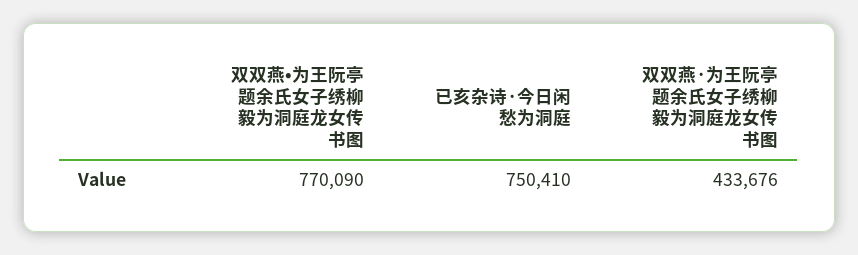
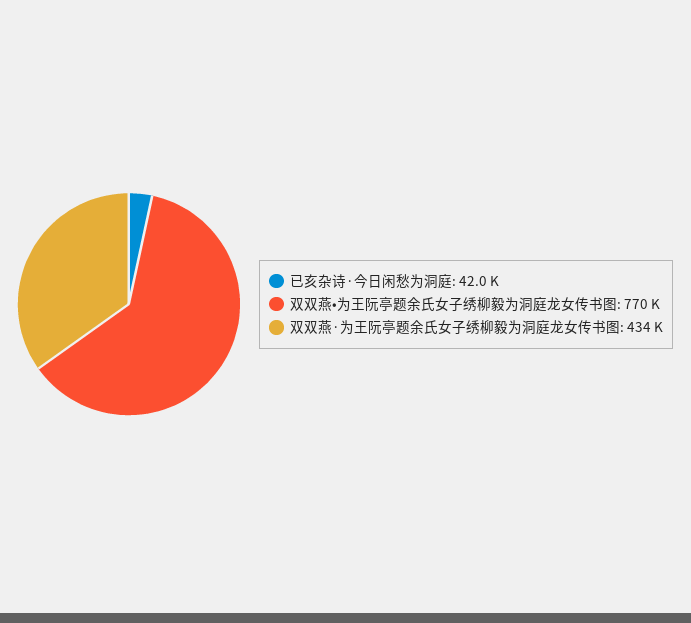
已亥杂诗·今日闲愁为洞庭: 750410 -> 42000

